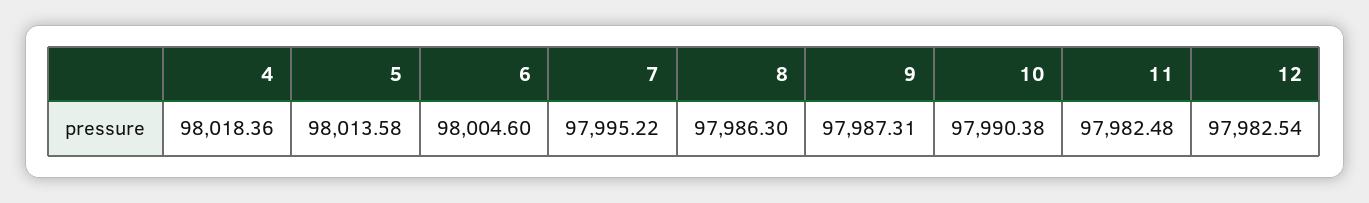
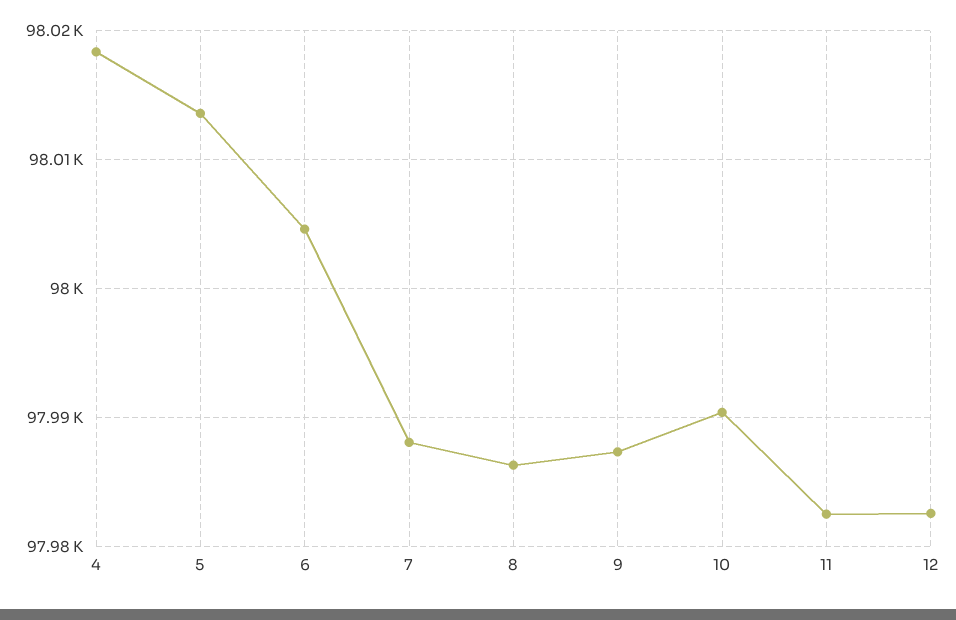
7: 97995.22 -> 97988

